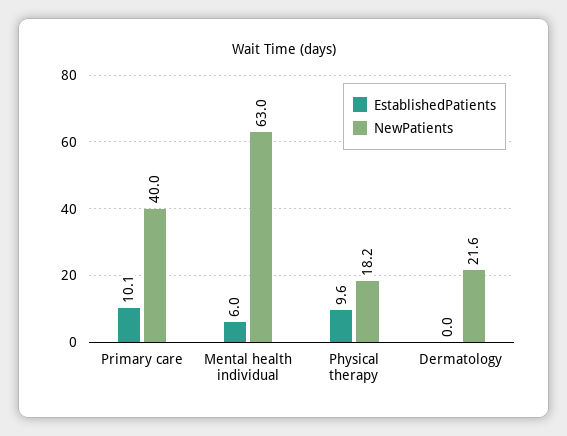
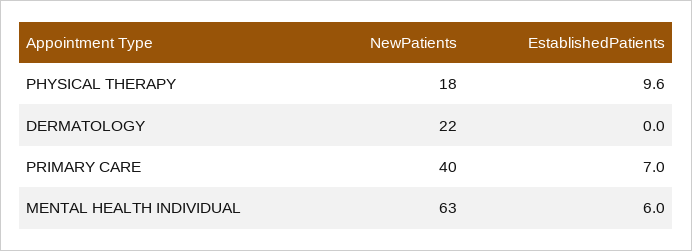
EstablishedPatients, Primary care: 10.1 -> 7

